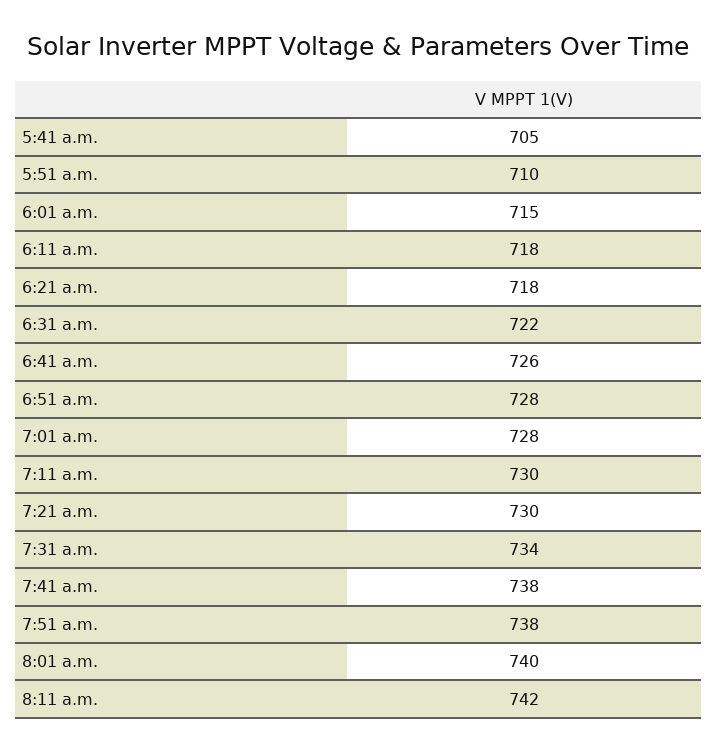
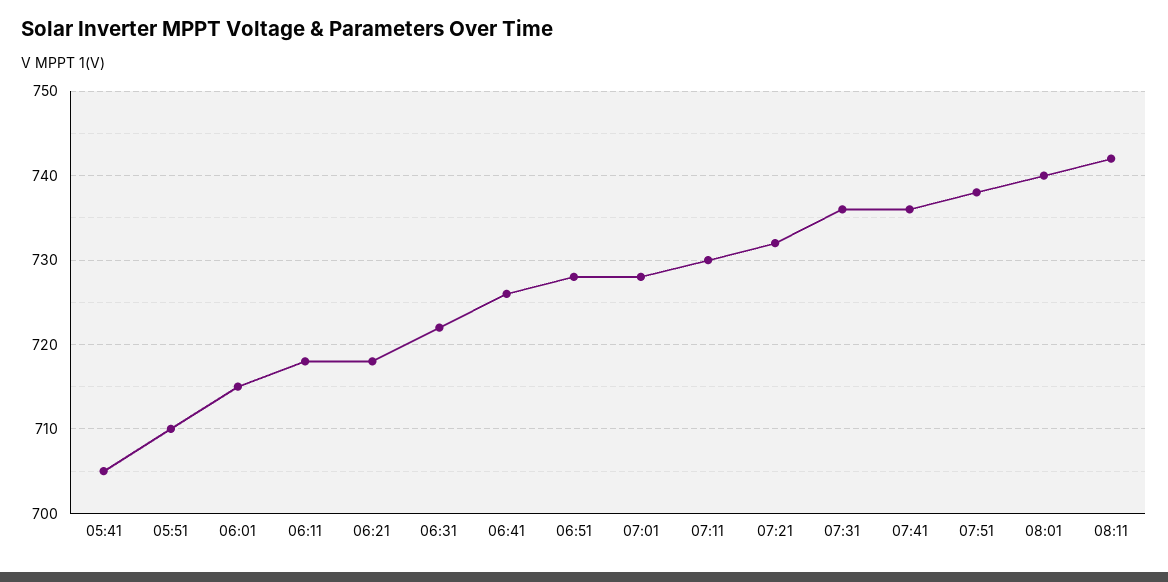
7:21 a.m.: 730 -> 732
7:31 a.m.: 734 -> 736
7:41 a.m.: 738 -> 736

